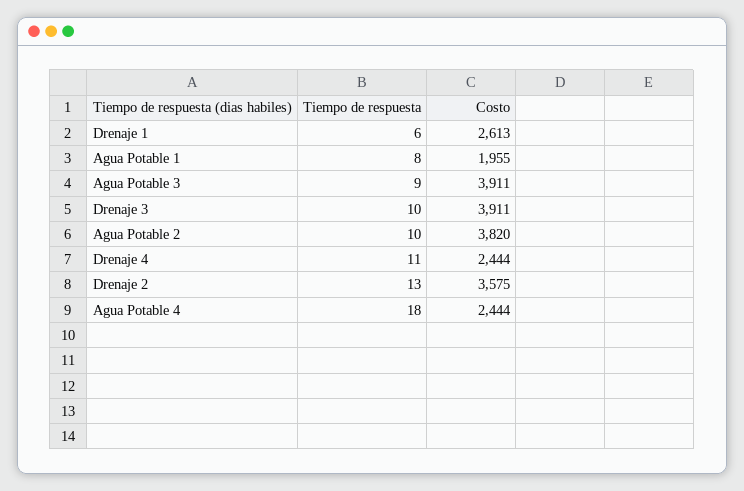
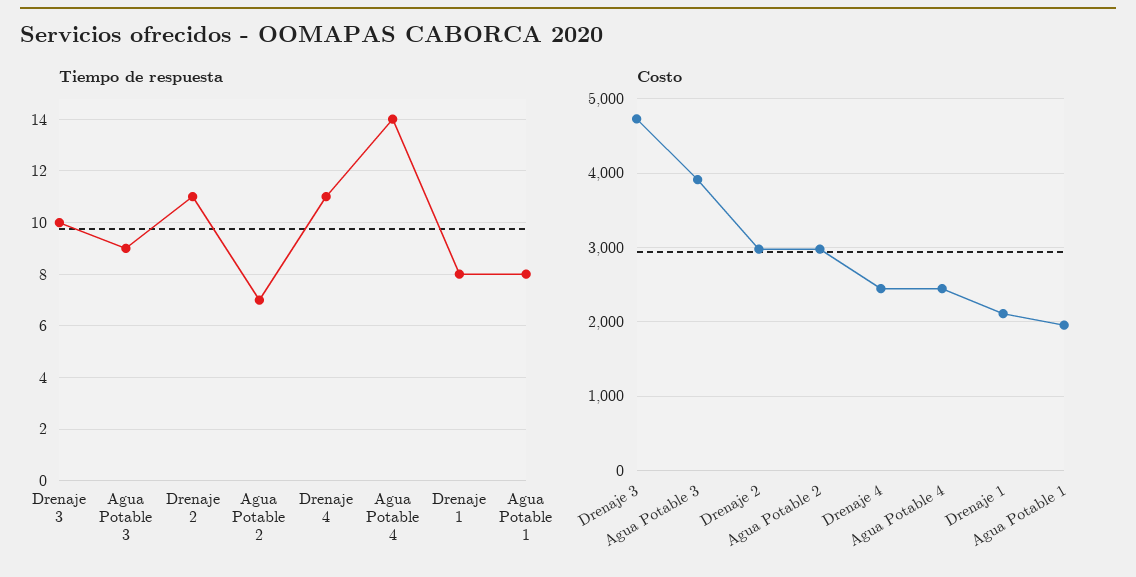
Tiempo de respuesta, Drenaje 1: 6 -> 8
Costo, Drenaje 1: 2613 -> 2100
Costo, Drenaje 3: 3911 -> 4700
Tiempo de respuesta, Agua Potable 2: 10 -> 7
Costo, Agua Potable 2: 3820 -> 3000
Tiempo de respuesta, Drenaje 2: 13 -> 11
Costo, Drenaje 2: 3575 -> 3000
Tiempo de respuesta, Agua Potable 4: 18 -> 14

